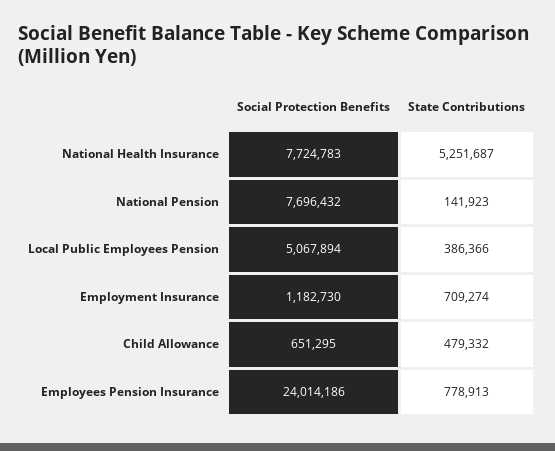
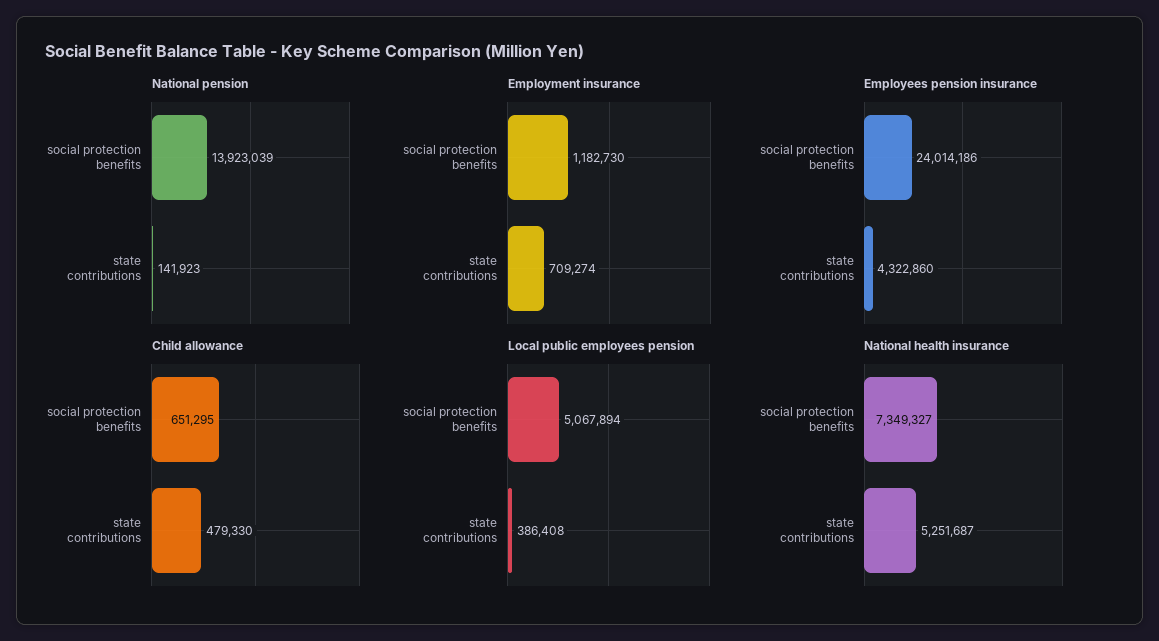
National Health Insurance, Social Protection Benefits: 7724783 -> 7349327
National Pension, Social Protection Benefits: 7696432 -> 13923039
Local Public Employees Pension, State Contributions: 386366 -> 386408
Child Allowance, State Contributions: 479332 -> 479330
Employees Pension Insurance, State Contributions: 778913 -> 4322860

